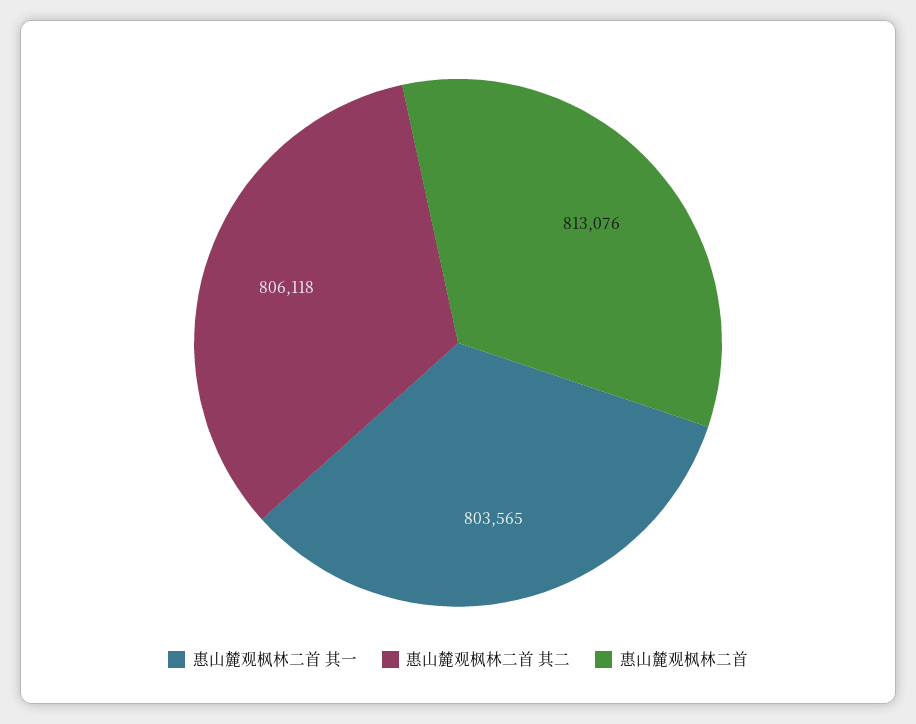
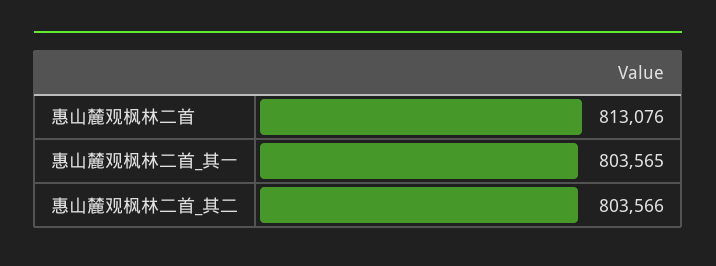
惠山麓观枫林二首 其二: 806118 -> 803566

